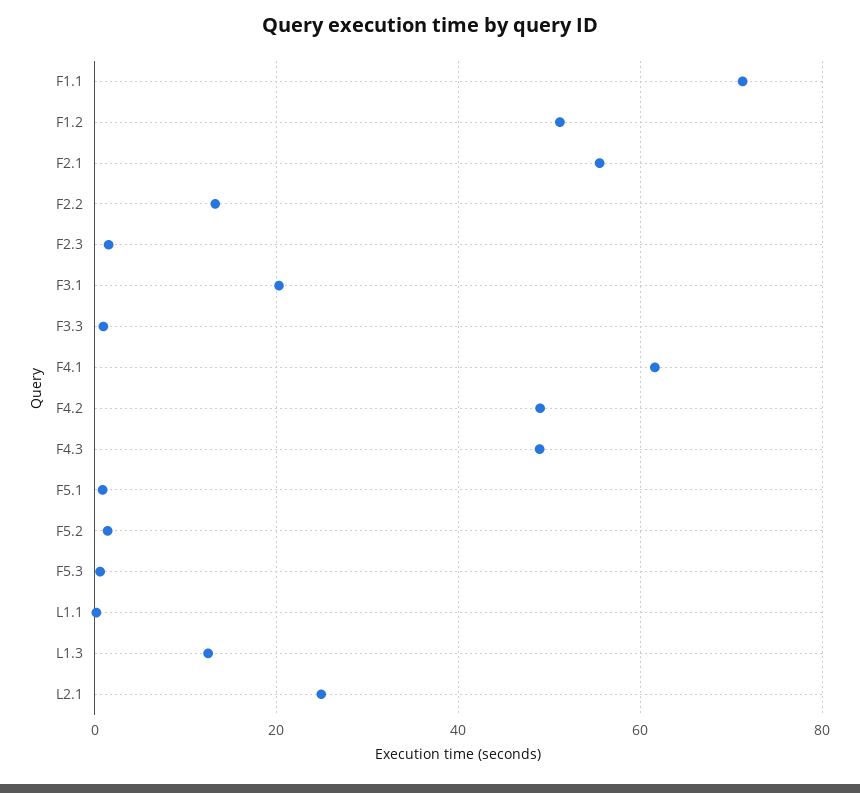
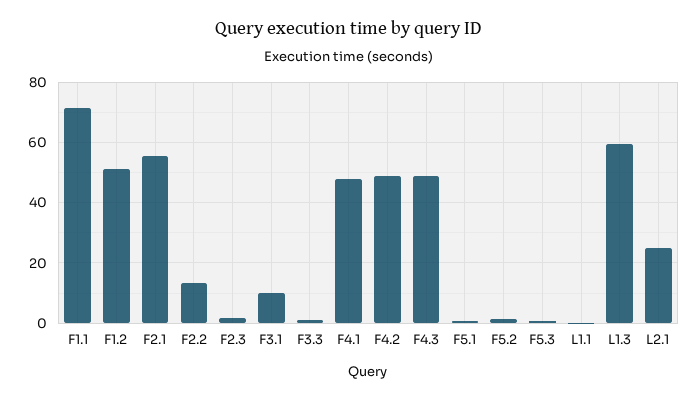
F3.1: 20 -> 10
F4.1: 62 -> 48
L1.3: 12 -> 60

